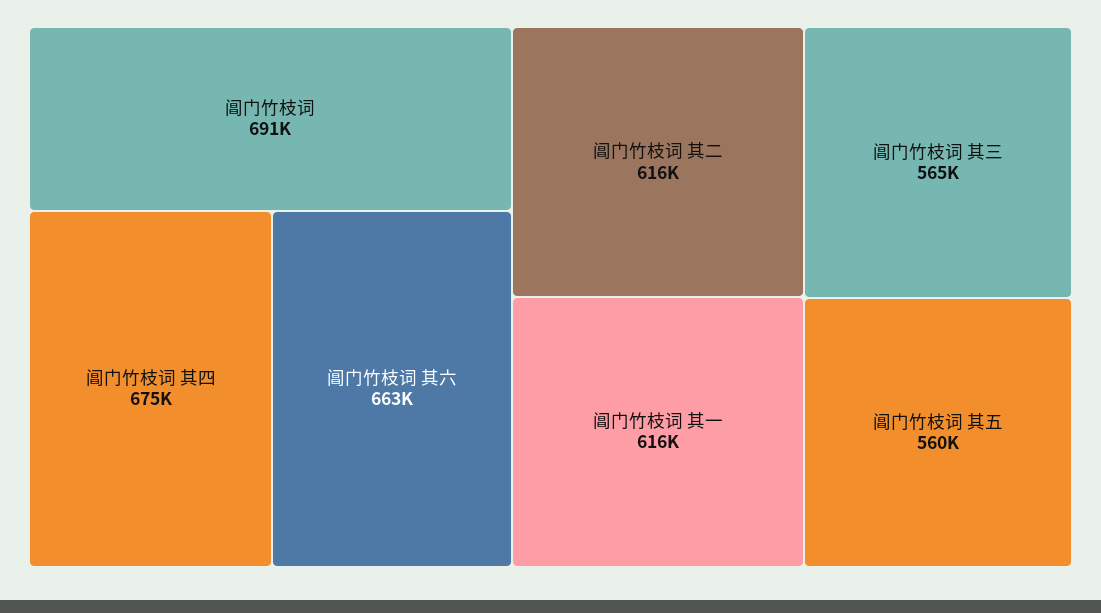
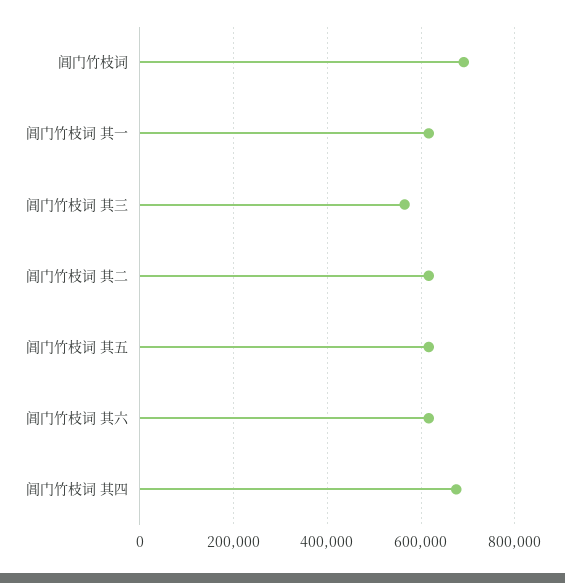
阊门竹枝词 其六: 663000 -> 620000
阊门竹枝词 其五: 560000 -> 620000

